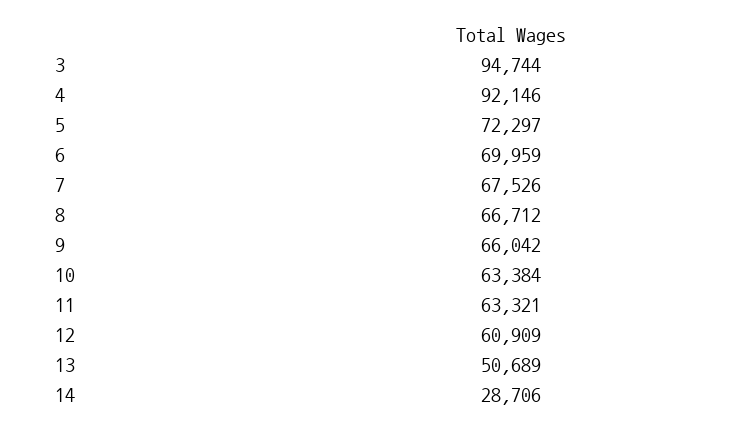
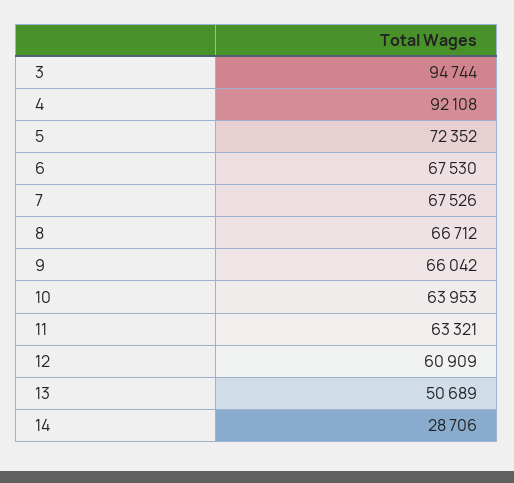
4: 92146 -> 92108
5: 72297 -> 72352
6: 69959 -> 67530
10: 63384 -> 63953

